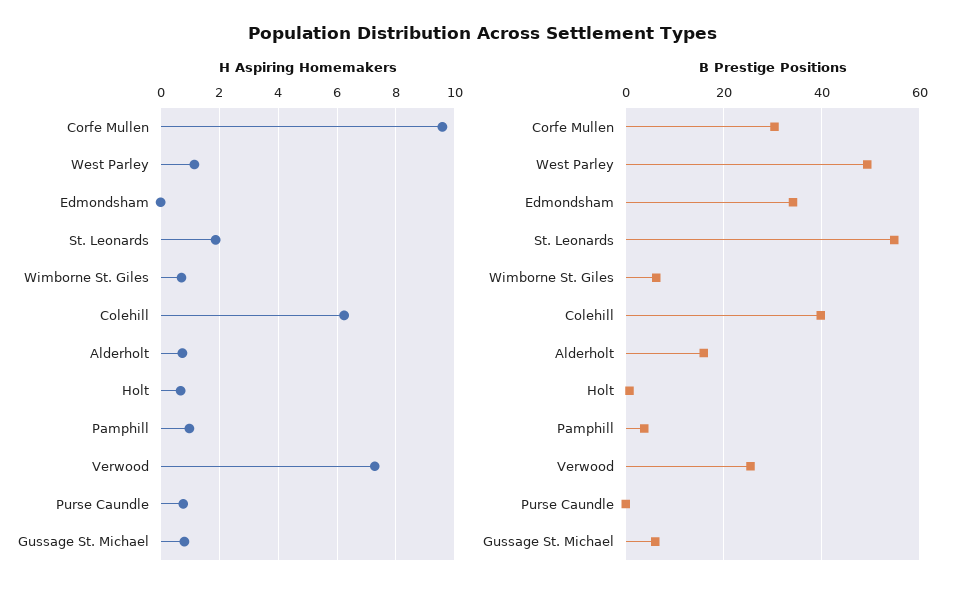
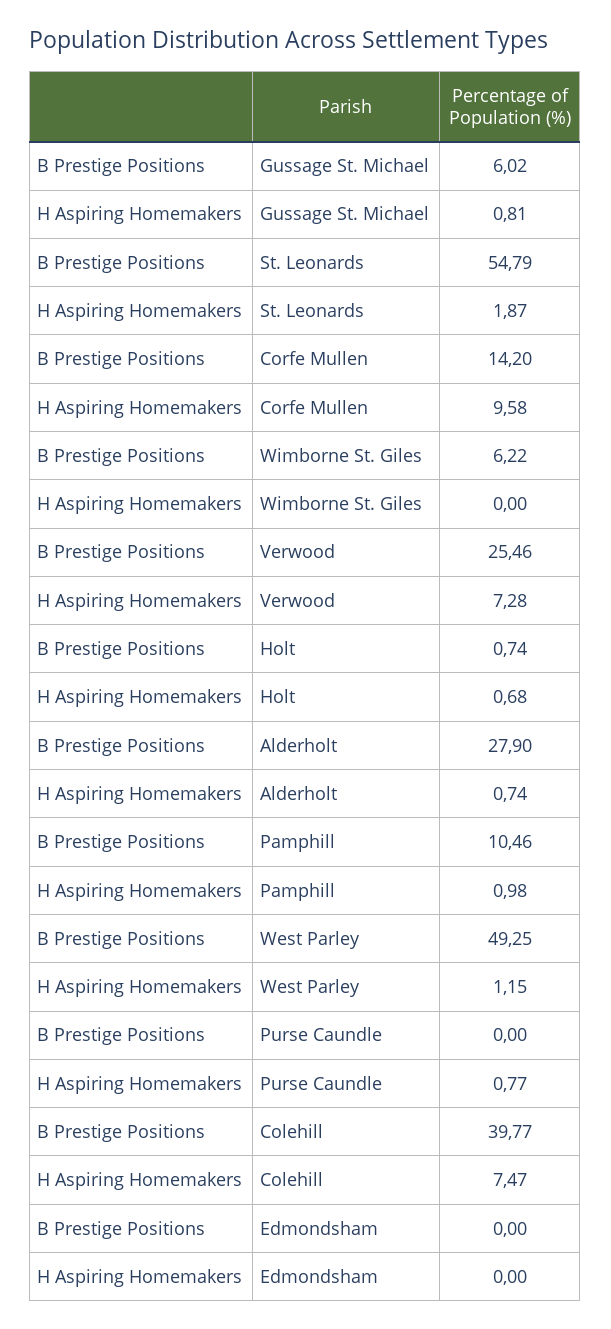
H Aspiring Homemakers, Wimborne St. Giles: 0.75 -> 0
H Aspiring Homemakers, Colehill: 6.25 -> 7.47
B Prestige Positions, Corfe Mullen: 30 -> 14.2
B Prestige Positions, Edmondsham: 34 -> 0
B Prestige Positions, Alderholt: 16 -> 27.9
B Prestige Positions, Pamphill: 4 -> 10.46

